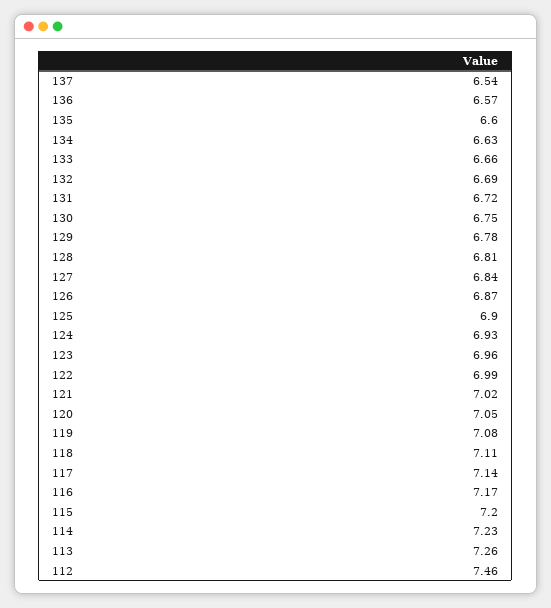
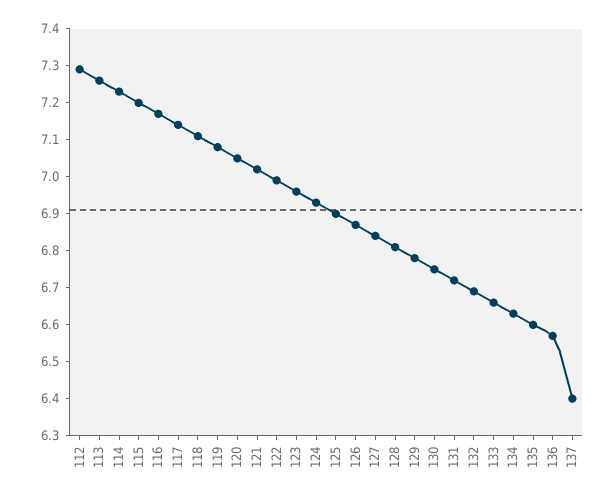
137: 6.54 -> 6.4
112: 7.46 -> 7.3

